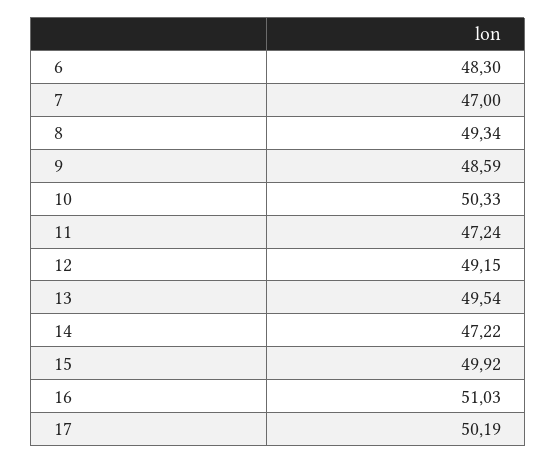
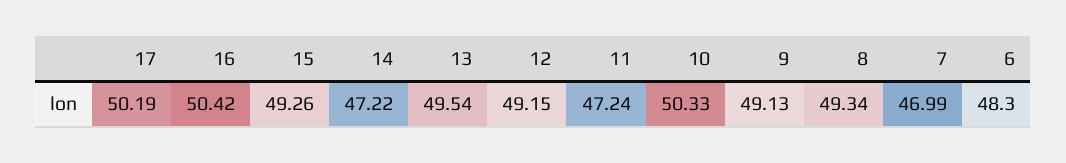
7: 47 -> 46.99
9: 48.59 -> 49.13
15: 49.92 -> 49.26
16: 51.03 -> 50.42

